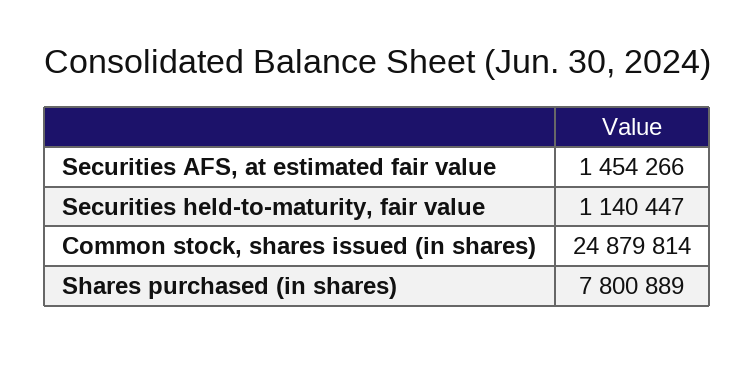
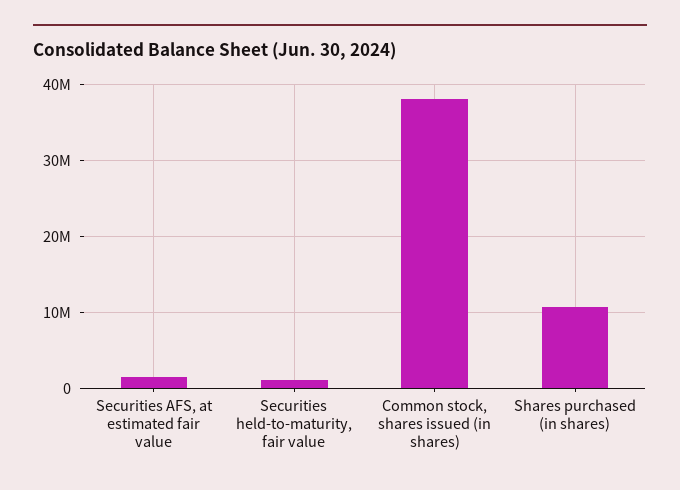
Common stock, shares issued (in shares): 24879814 -> 38000000
Shares purchased (in shares): 7800889 -> 11000000

